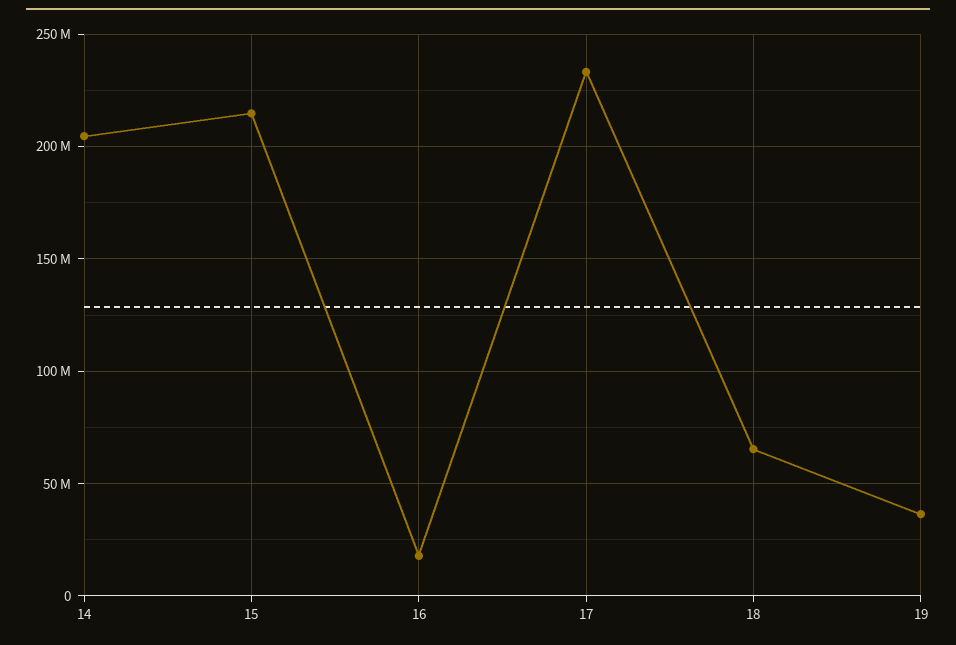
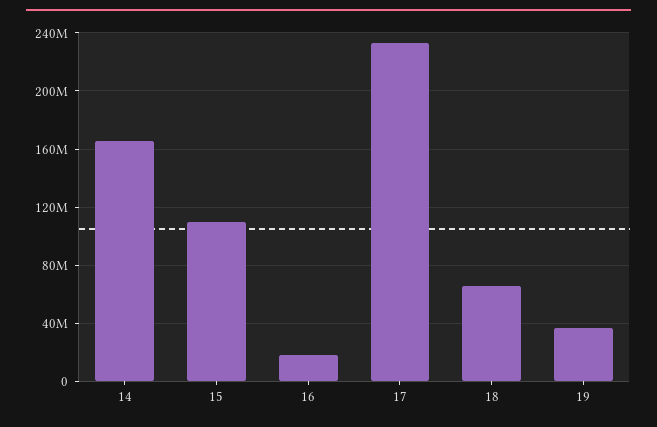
14: 205000000 -> 165000000
15: 215000000 -> 110000000

